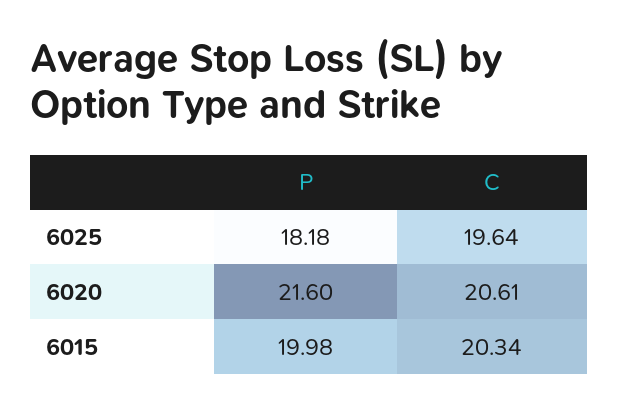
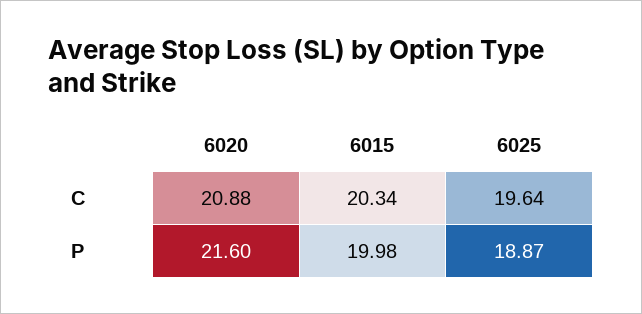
P, 6025: 18.18 -> 18.87
C, 6020: 20.61 -> 20.88

